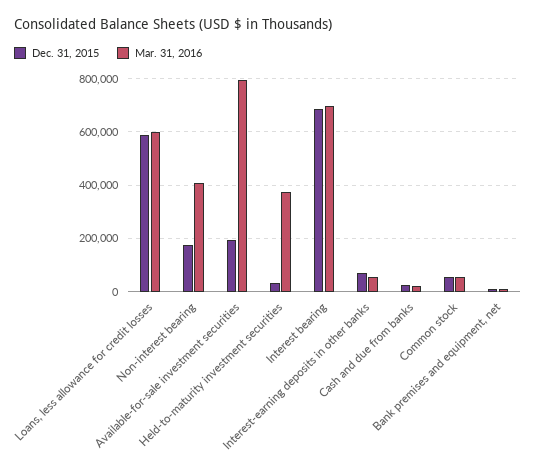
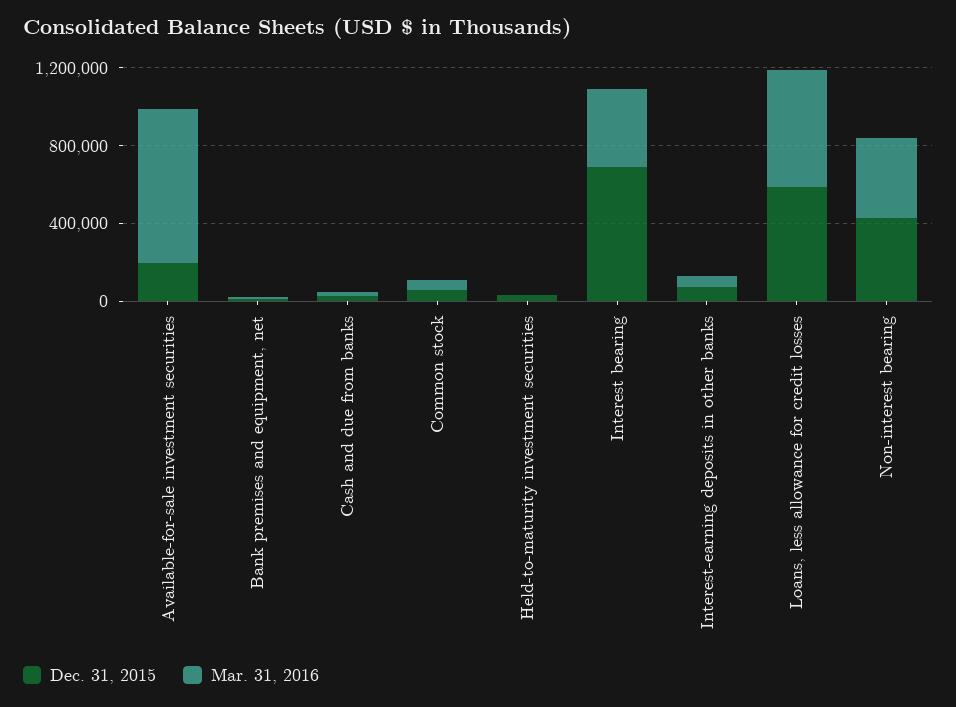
Dec. 31, 2015, Non-interest bearing: 175000 -> 400000
Mar. 31, 2016, Held-to-maturity investment securities: 375000 -> 0
Mar. 31, 2016, Interest bearing: 700000 -> 400000

